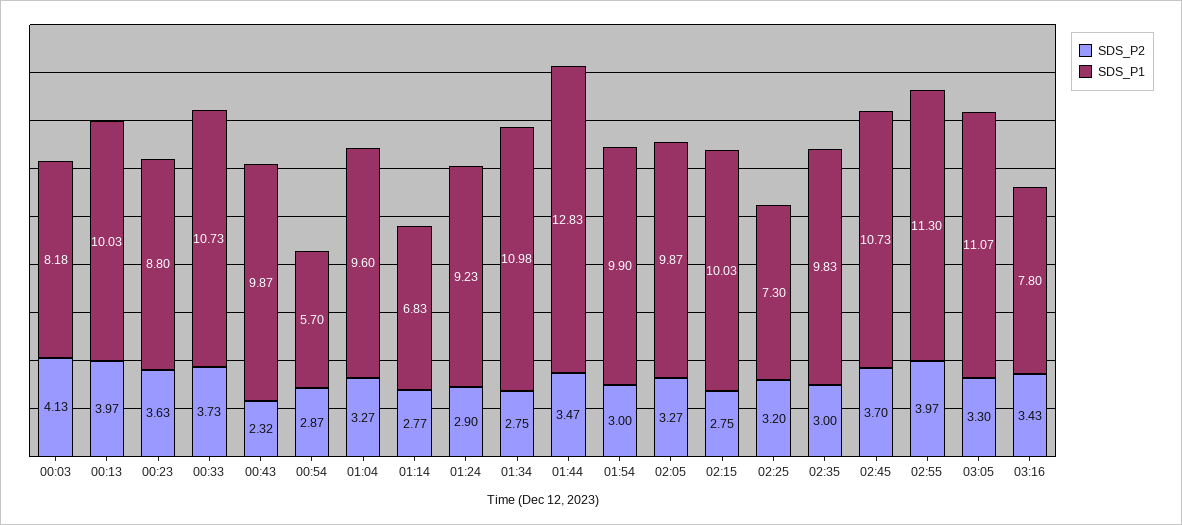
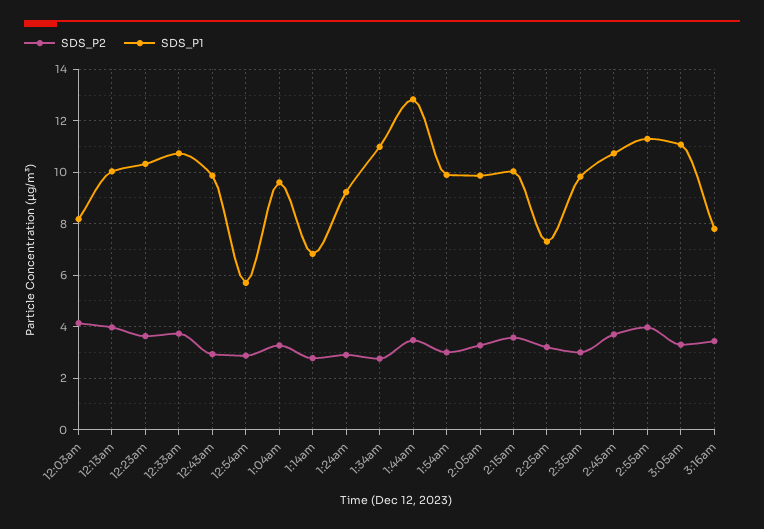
SDS_P1, 00:23: 8.8 -> 10.25
SDS_P2, 00:43: 2.32 -> 3
SDS_P2, 02:15: 2.75 -> 3.5

